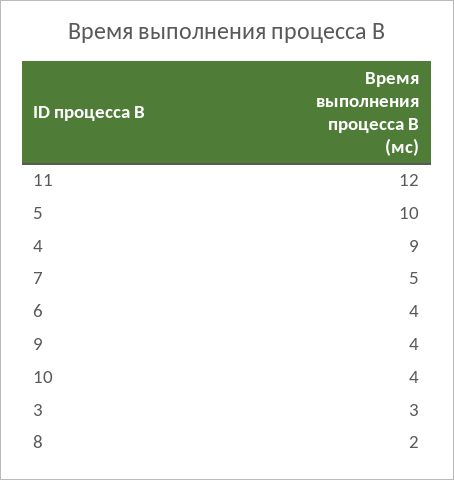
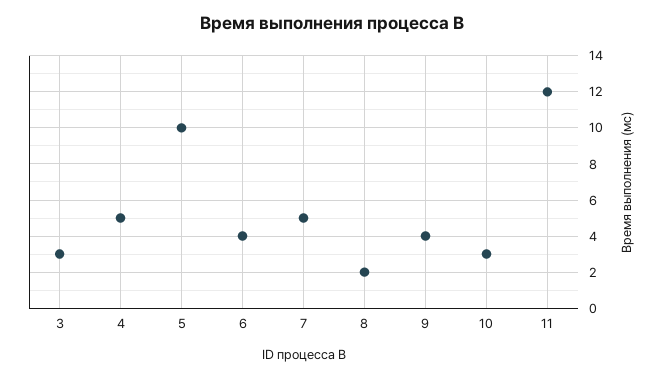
4: 9 -> 5
10: 4 -> 3

